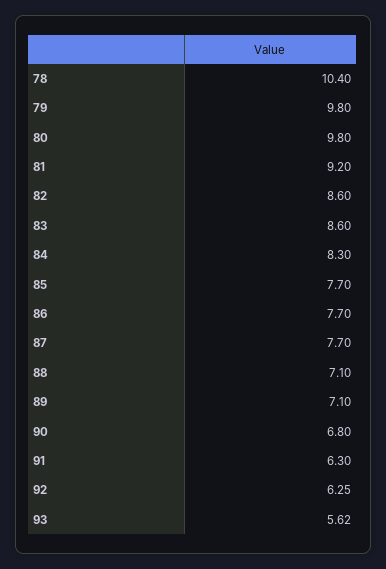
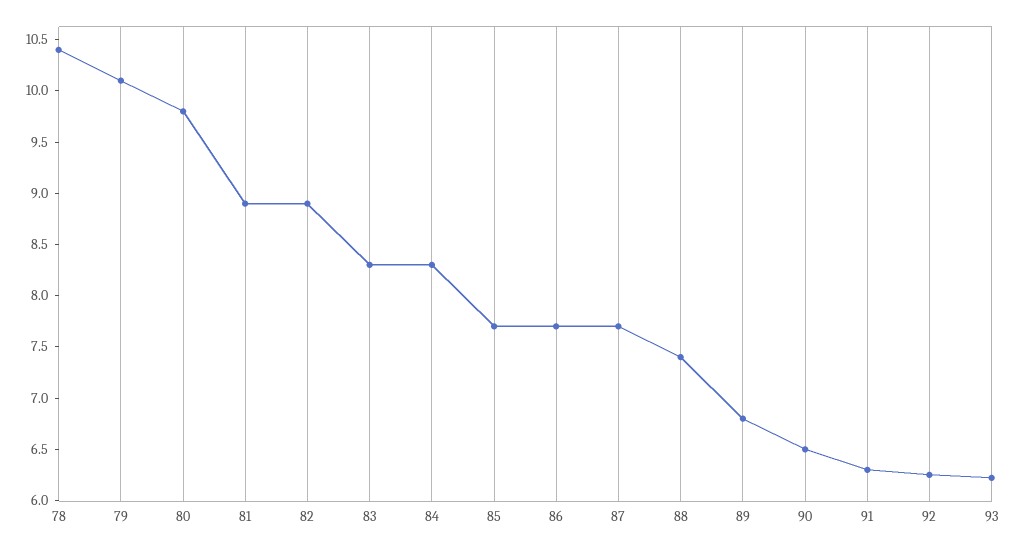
79: 9.8 -> 10.1
81: 9.2 -> 8.9
82: 8.6 -> 8.9
83: 8.6 -> 8.3
88: 7.1 -> 7.4
89: 7.1 -> 6.8
90: 6.8 -> 6.5
93: 5.62 -> 6.2

